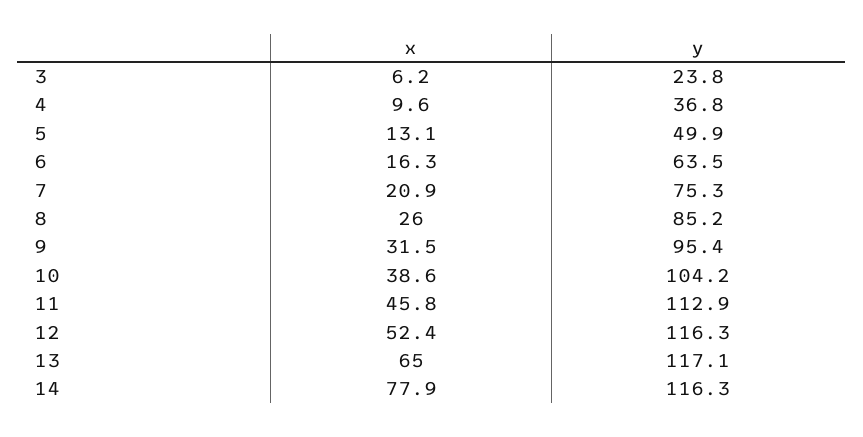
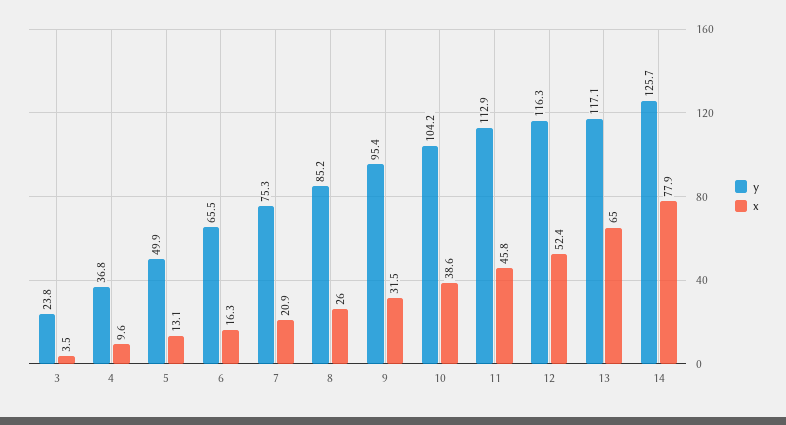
x, 3: 6.2 -> 3.5
y, 6: 63.5 -> 65.5
y, 14: 116.3 -> 125.7

